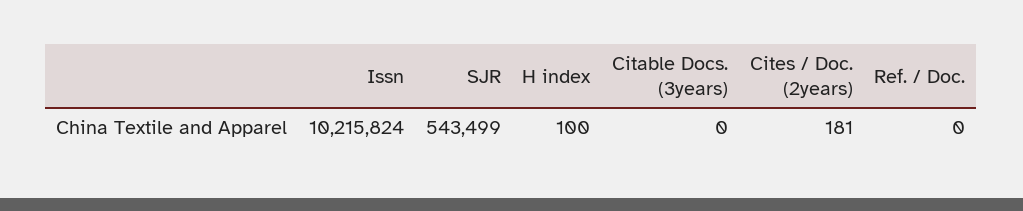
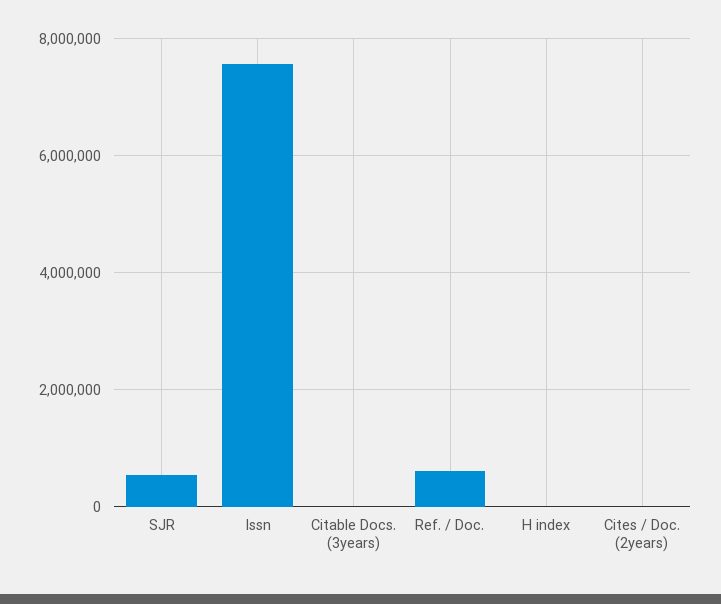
Issn: 10215824 -> 7600000
Ref. / Doc.: 0 -> 600000

